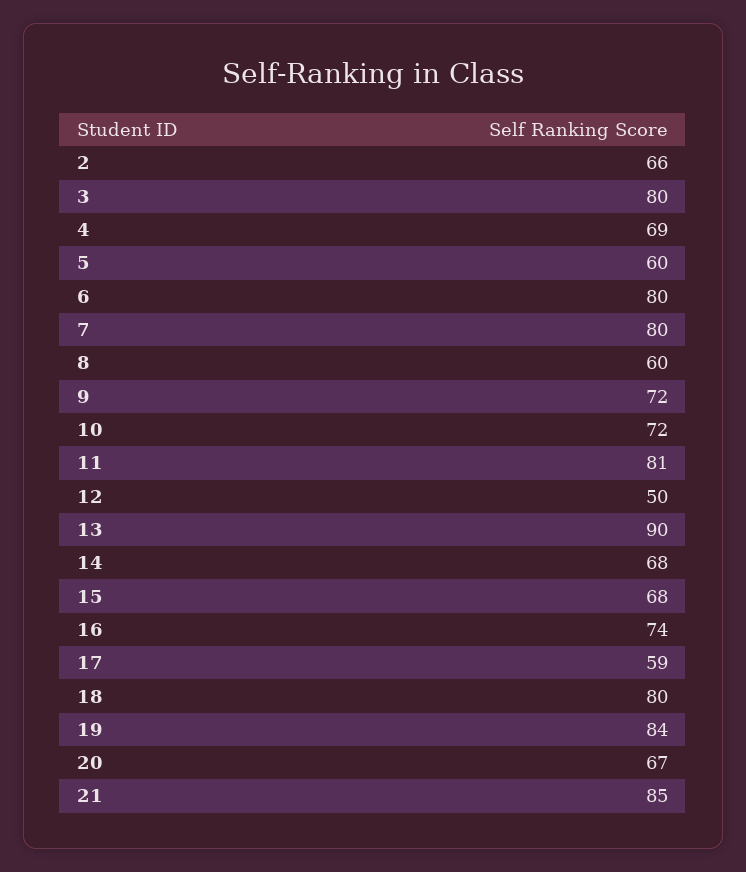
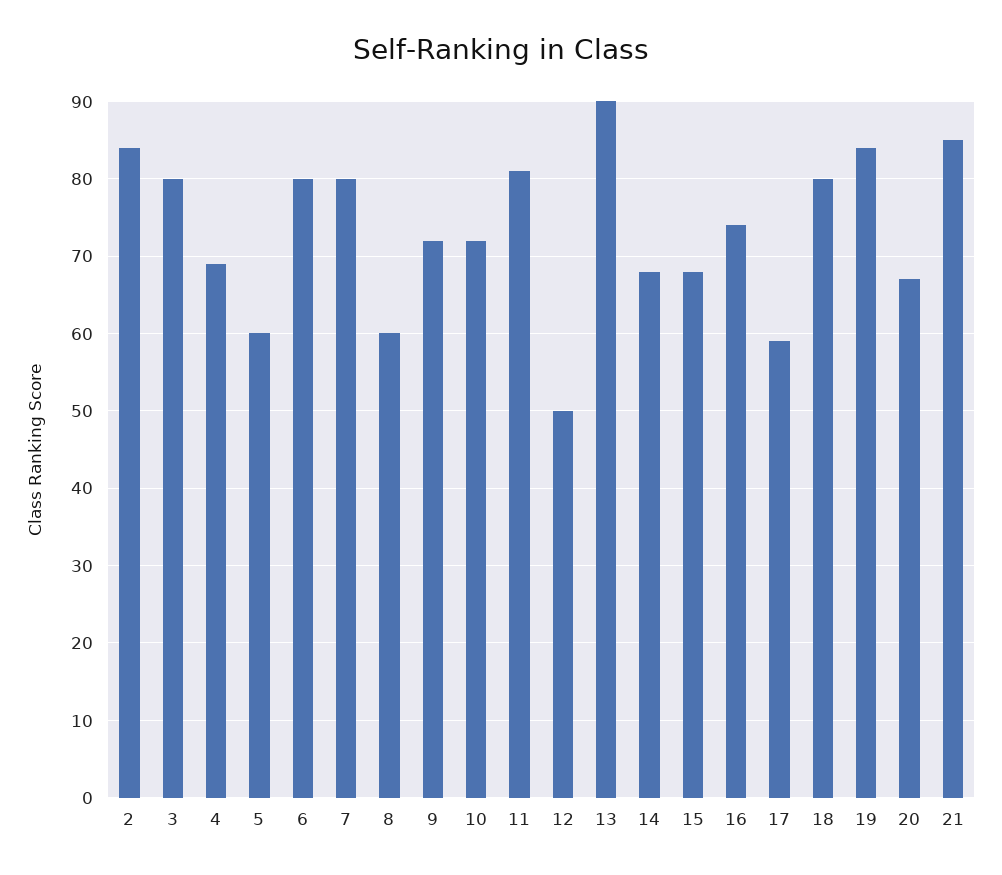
2: 66 -> 84

